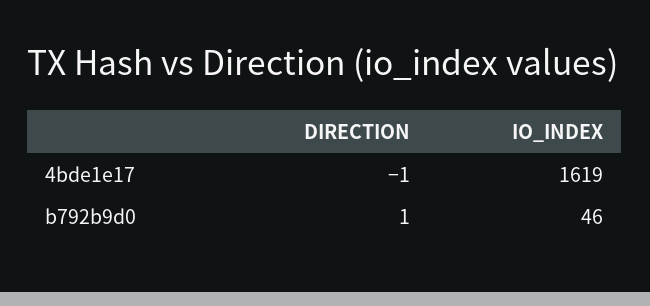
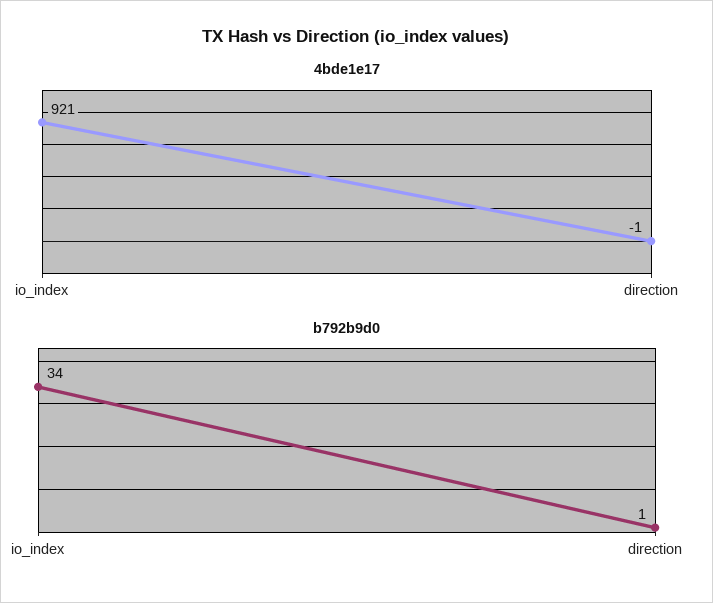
4bde1e17, IO_INDEX: 1619 -> 921
b792b9d0, IO_INDEX: 46 -> 34

